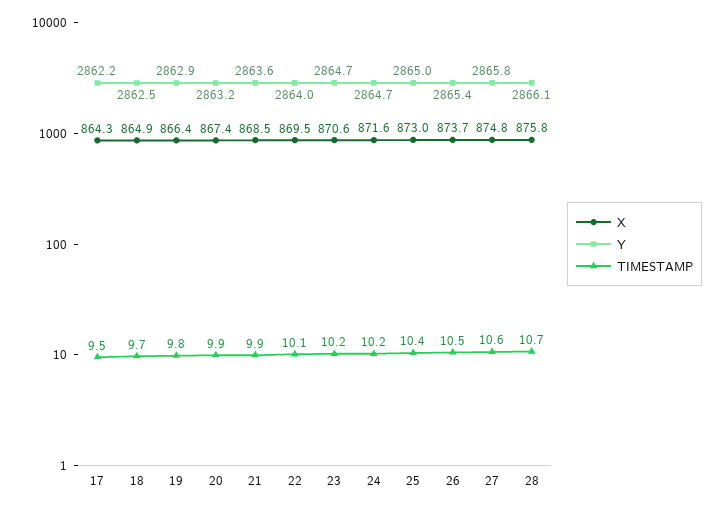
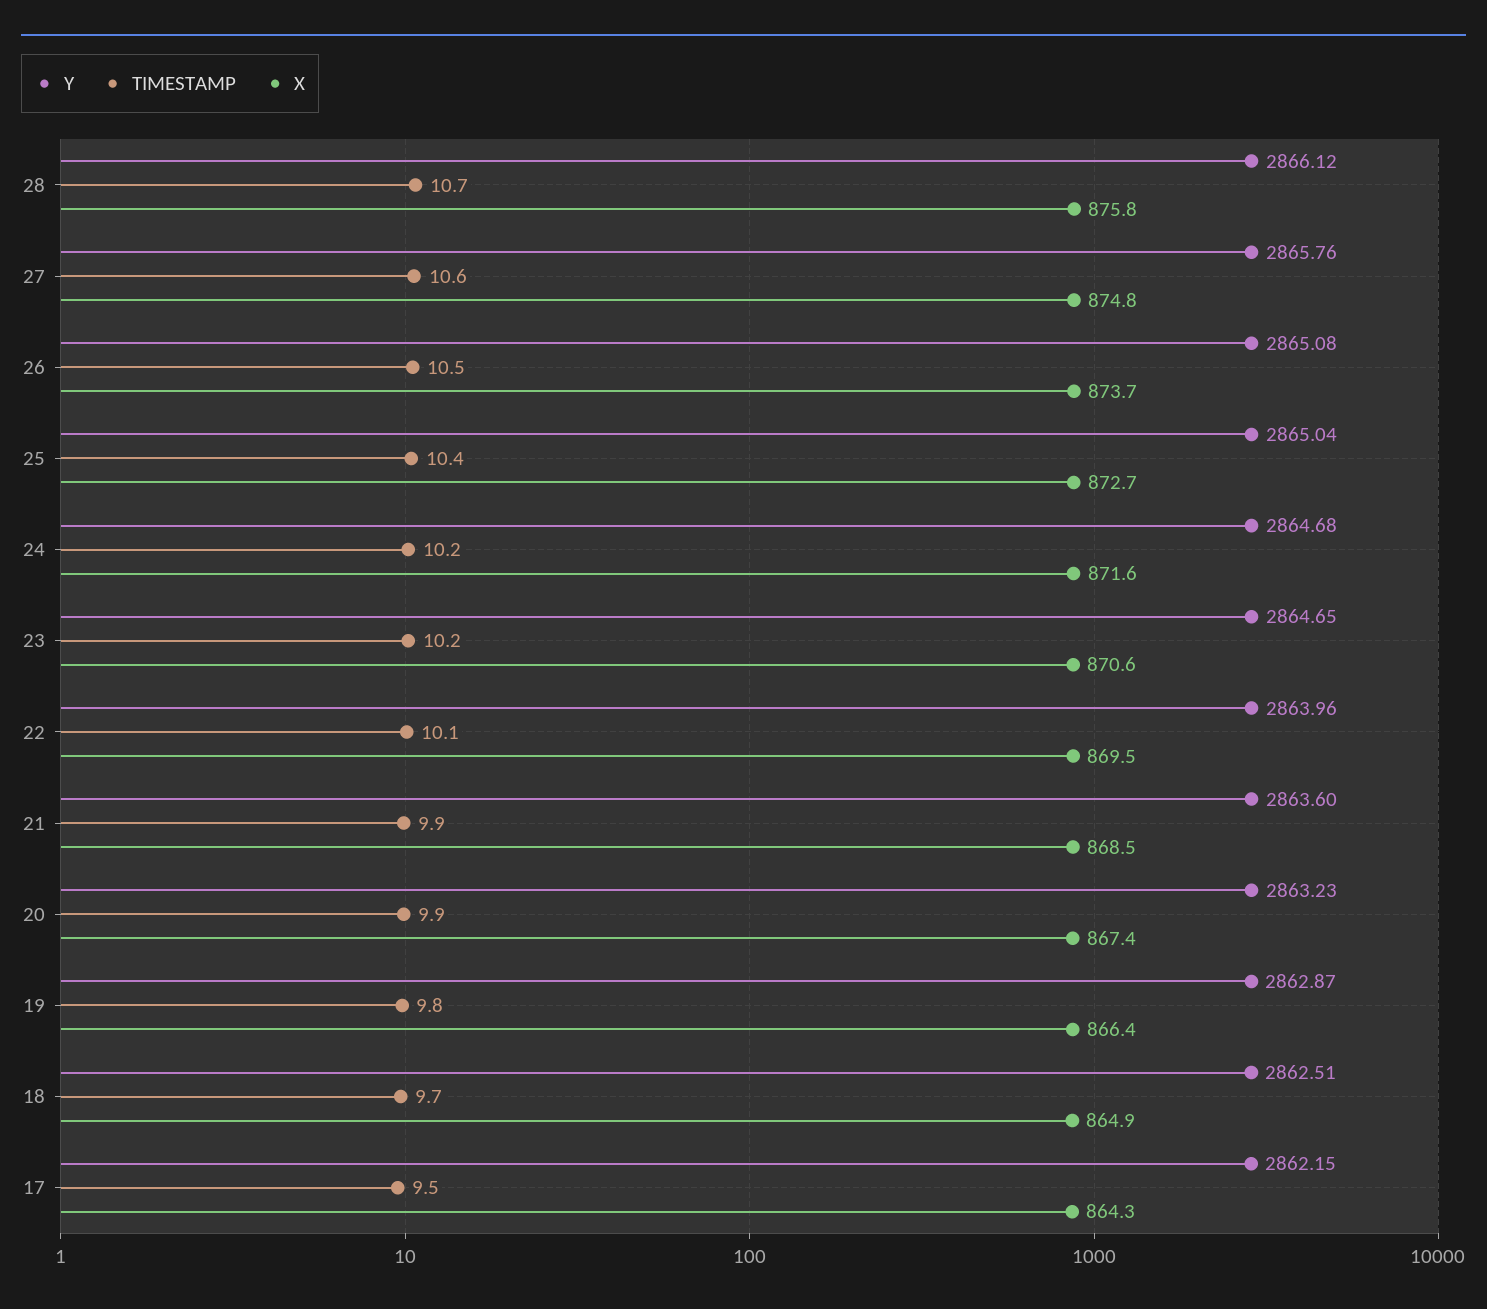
X, 25: 873 -> 872.7
Y, 26: 2865.4 -> 2865.08

